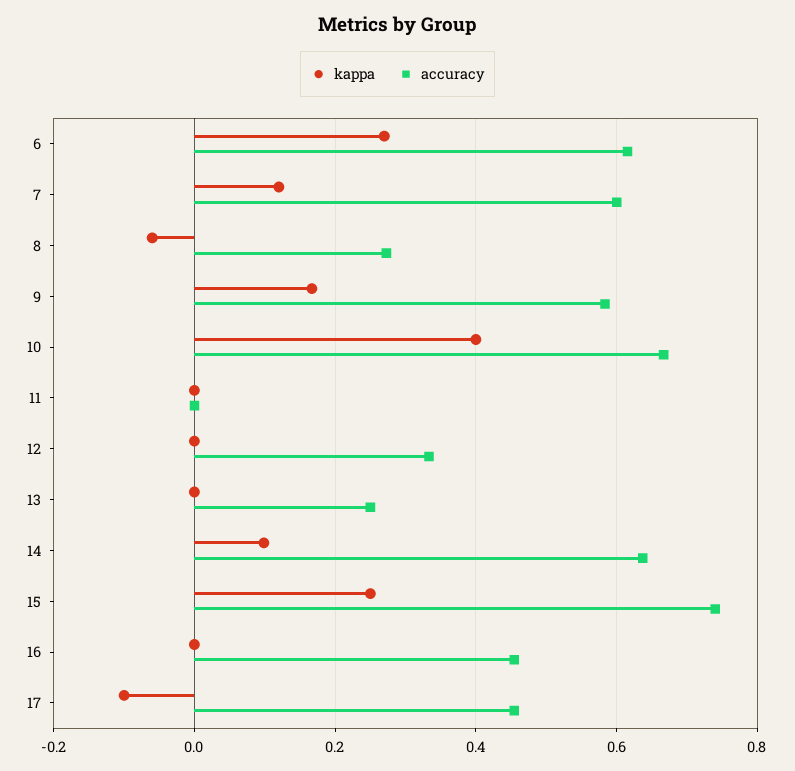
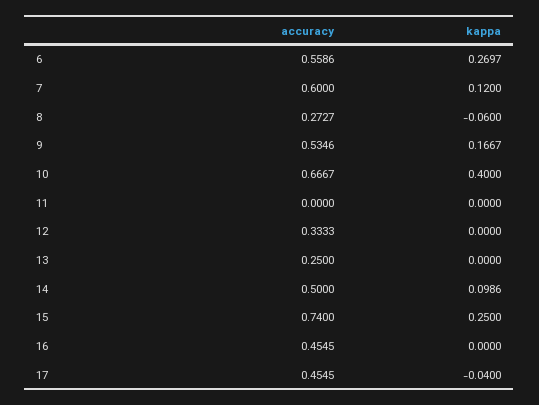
accuracy, 6: 0.62 -> 0.5586
accuracy, 9: 0.58 -> 0.5346
accuracy, 14: 0.64 -> 0.5
kappa, 17: -0.1 -> -0.04

